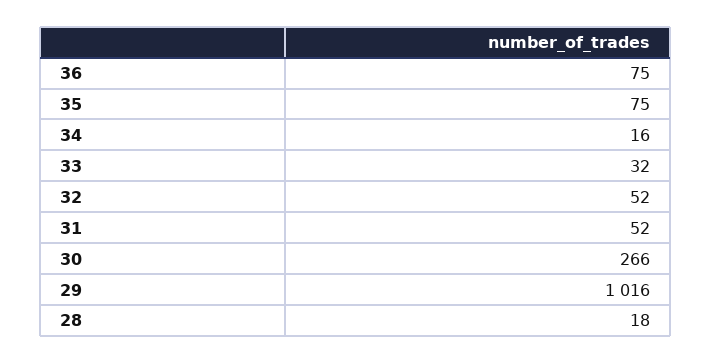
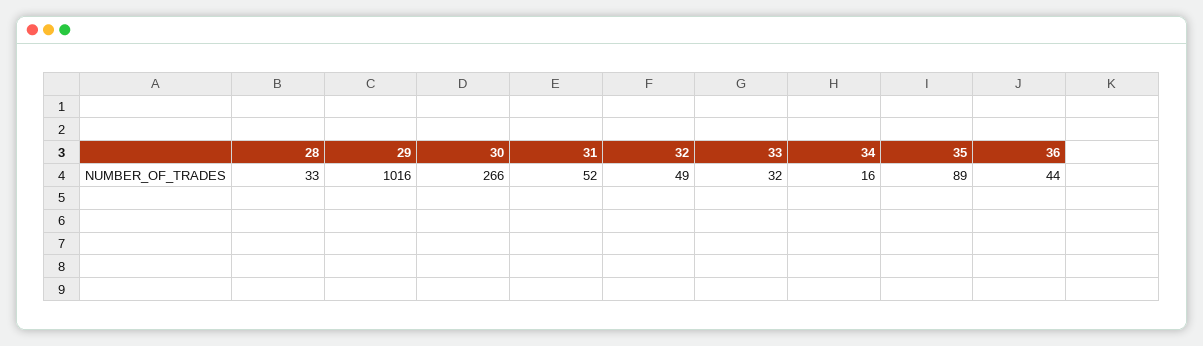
36: 75 -> 44
35: 75 -> 89
32: 52 -> 49
28: 18 -> 33

